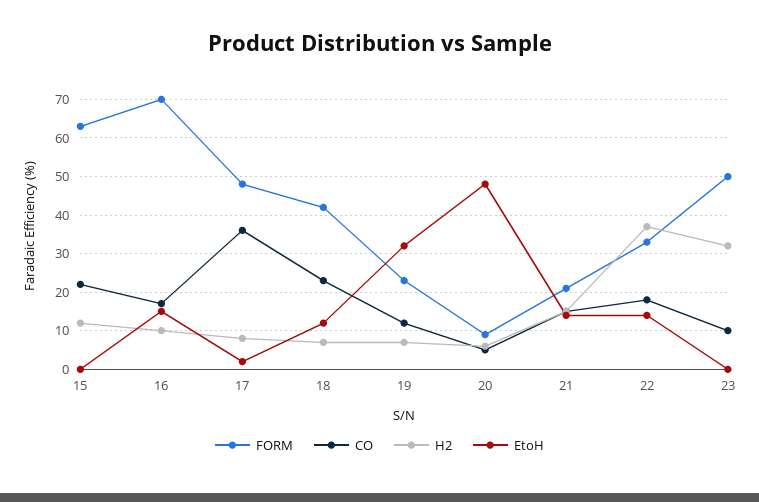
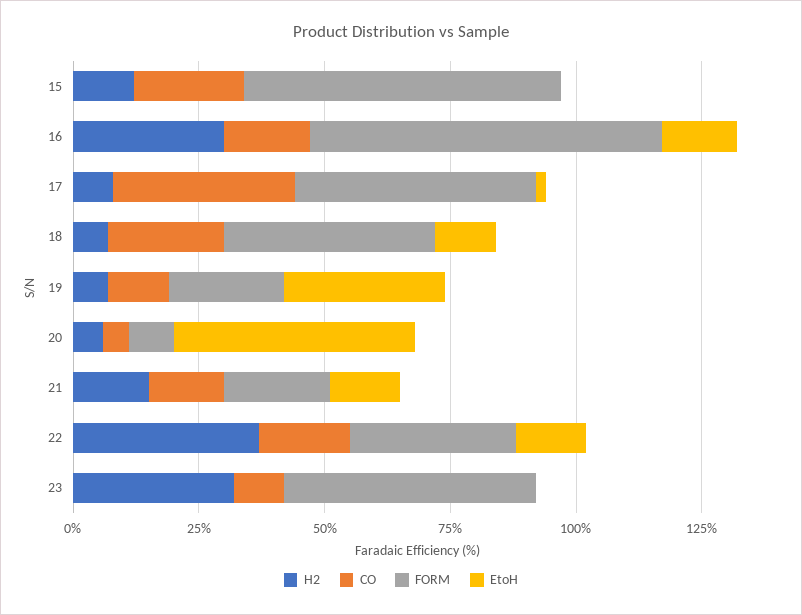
H2, 16: 10 -> 30

